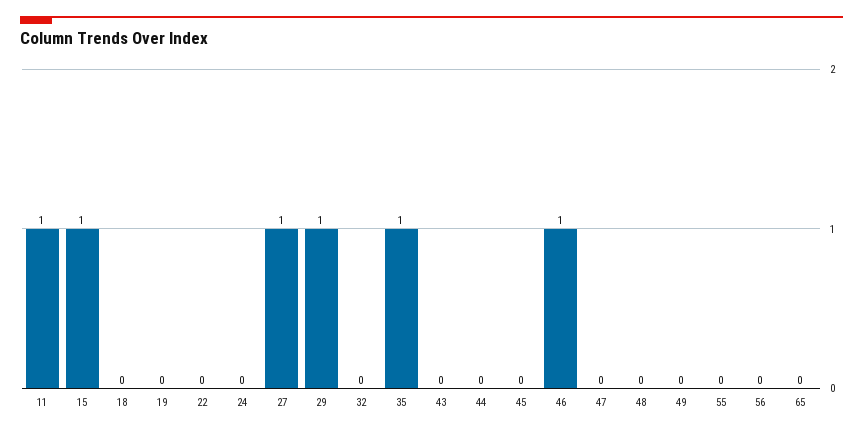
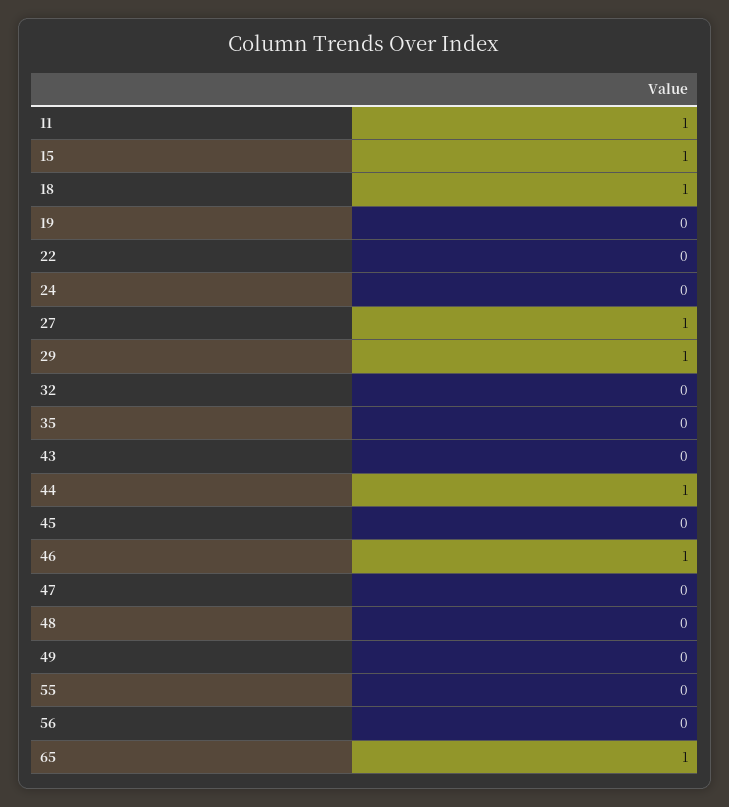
18: 0 -> 1
35: 1 -> 0
44: 0 -> 1
65: 0 -> 1

